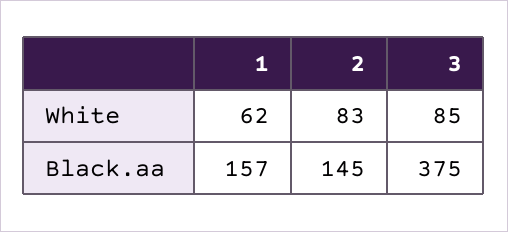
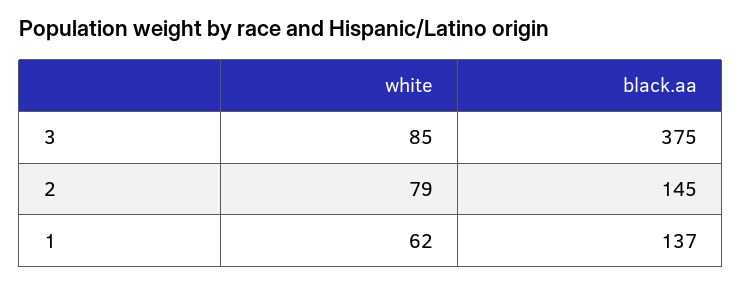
2, White: 83 -> 79
1, Black.aa: 157 -> 137

